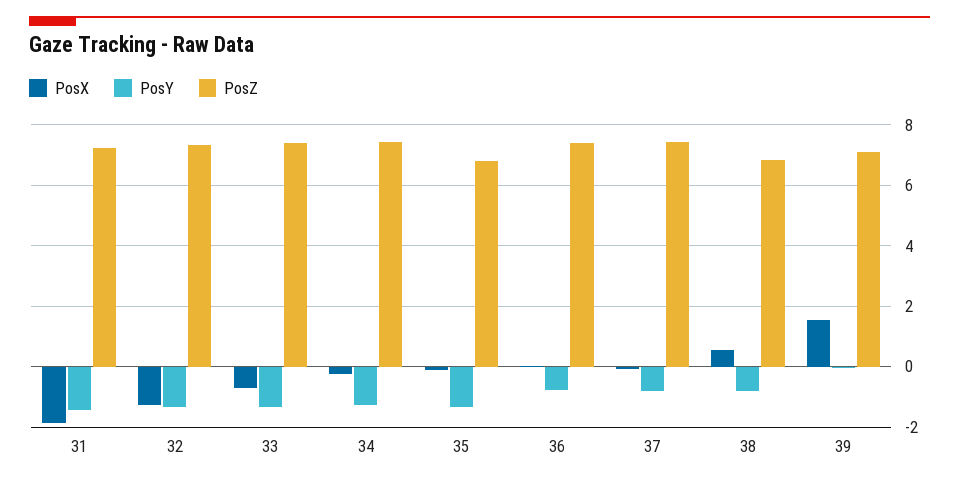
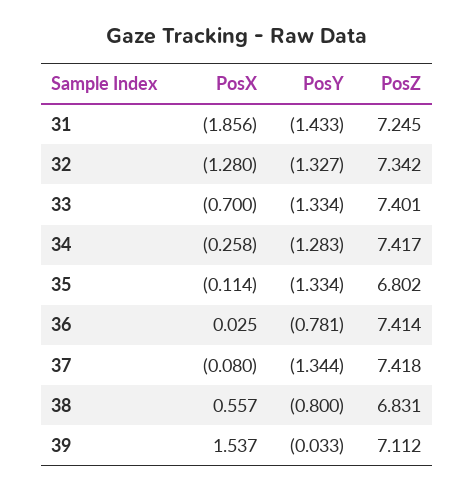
PosY, 37: -0.8 -> -1.344

